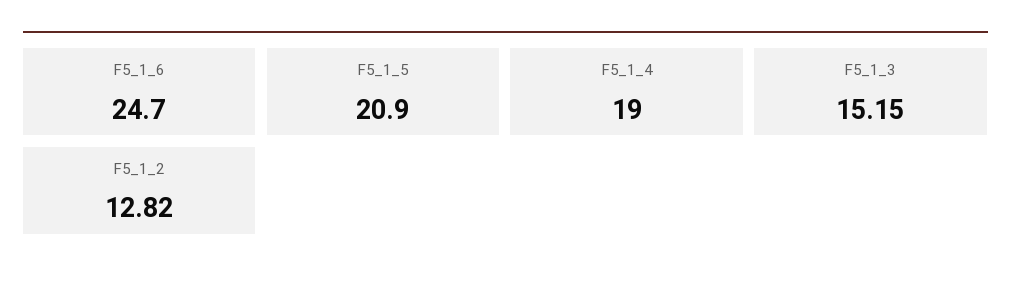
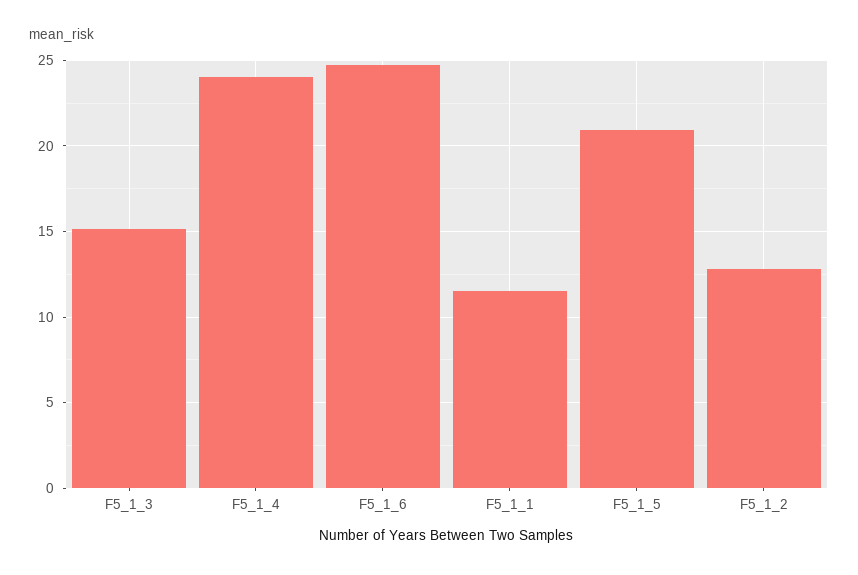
F5_1_4: 19 -> 24
F5_1_1: none -> 11.5

